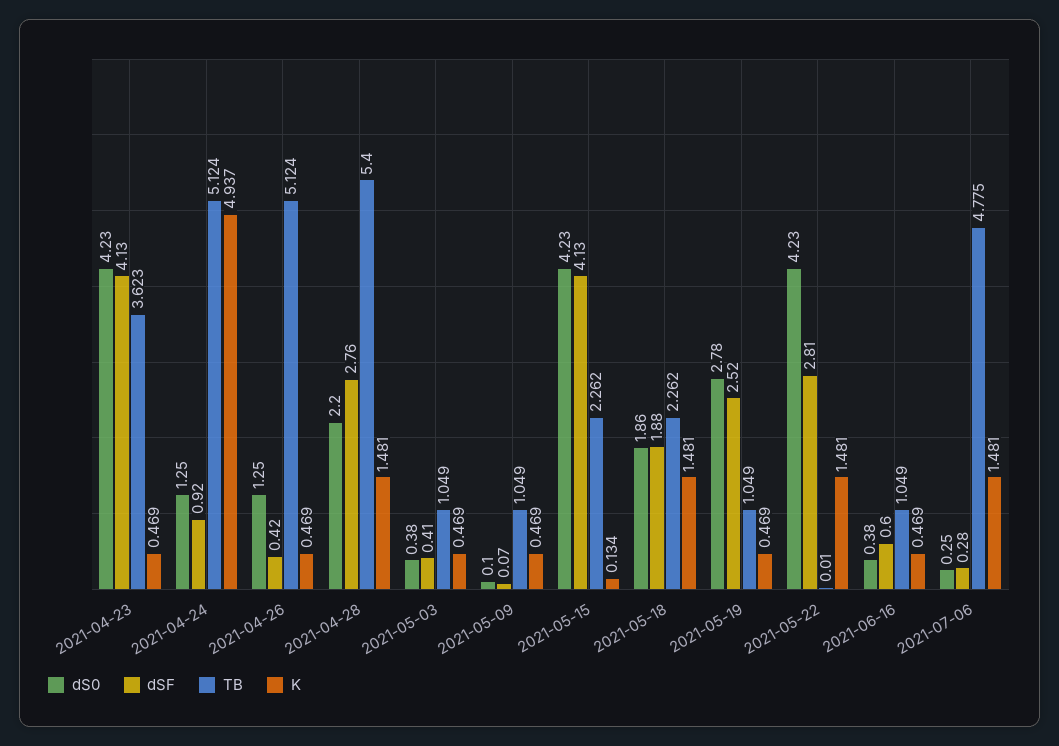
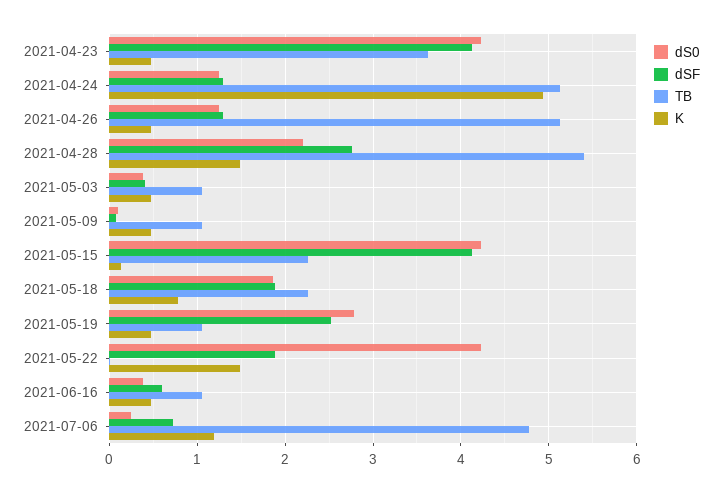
dSF, 2021-04-24: 0.92 -> 1.3
dSF, 2021-04-26: 0.42 -> 1.3
K, 2021-05-18: 1.481 -> 0.8
dSF, 2021-05-22: 2.81 -> 1.9
dSF, 2021-07-06: 0.28 -> 0.7
K, 2021-07-06: 1.481 -> 1.2

